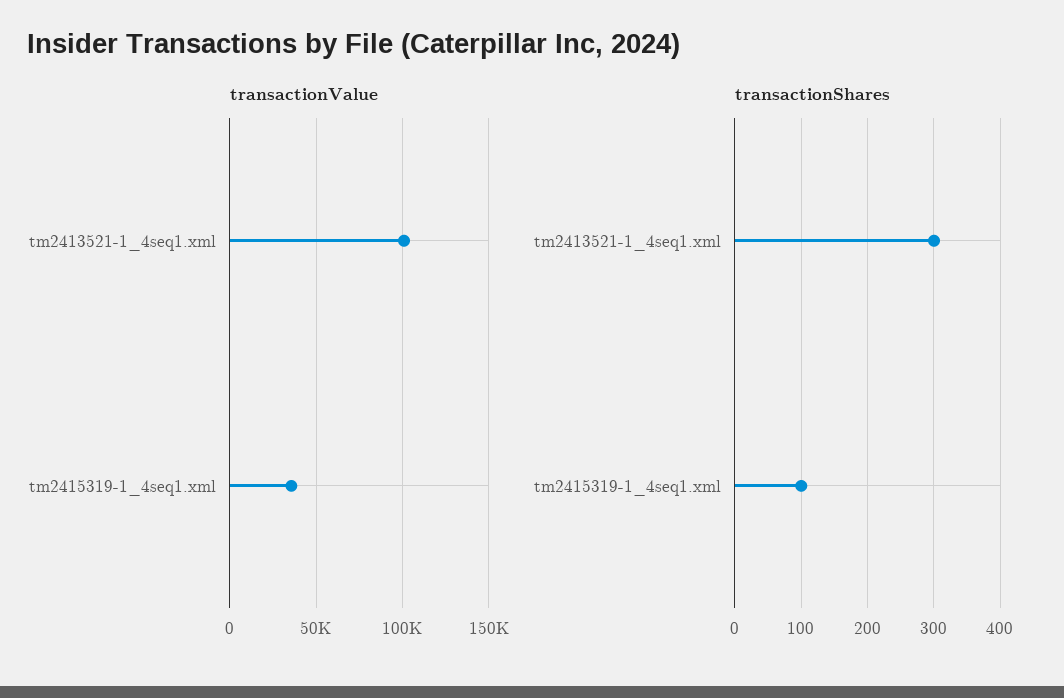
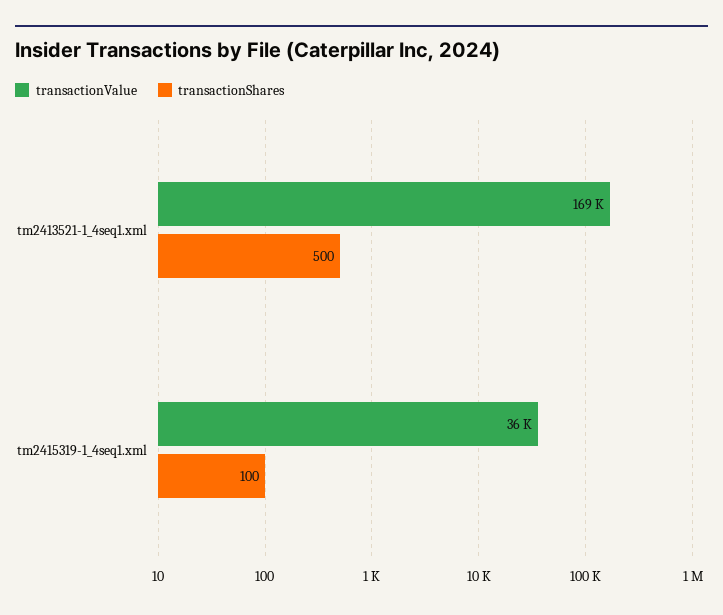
transactionValue, tm2413521-1_4seq1.xml: 100000 -> 169000
transactionShares, tm2413521-1_4seq1.xml: 300 -> 500

